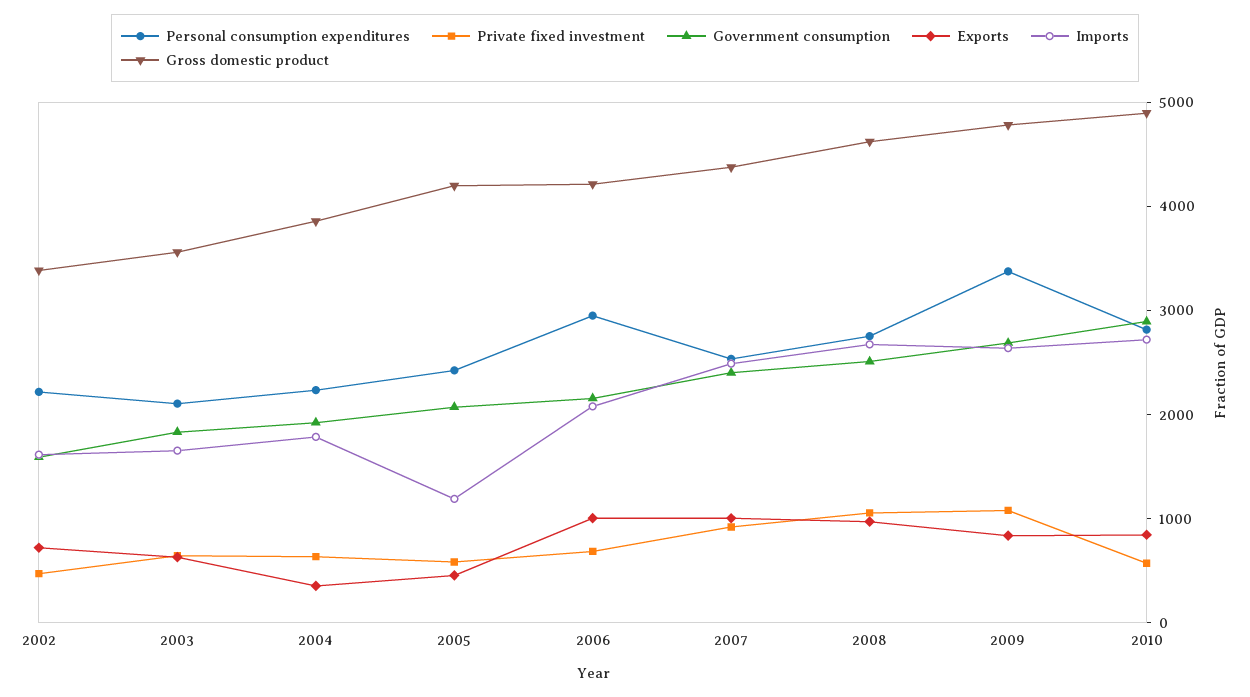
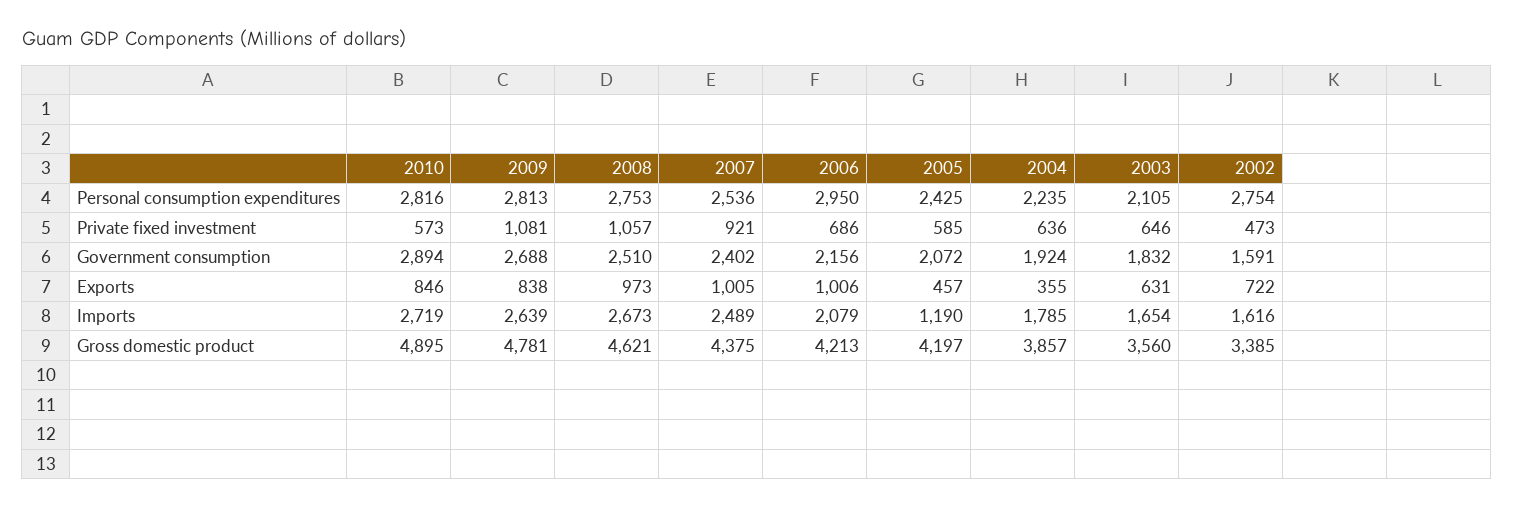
Personal consumption expenditures, 2002: 2200 -> 2754
Personal consumption expenditures, 2009: 3400 -> 2813

